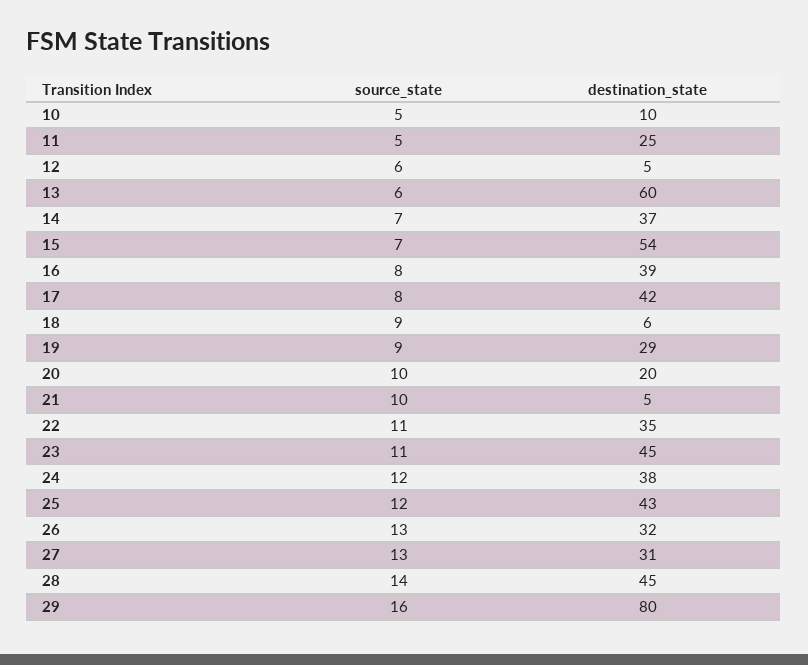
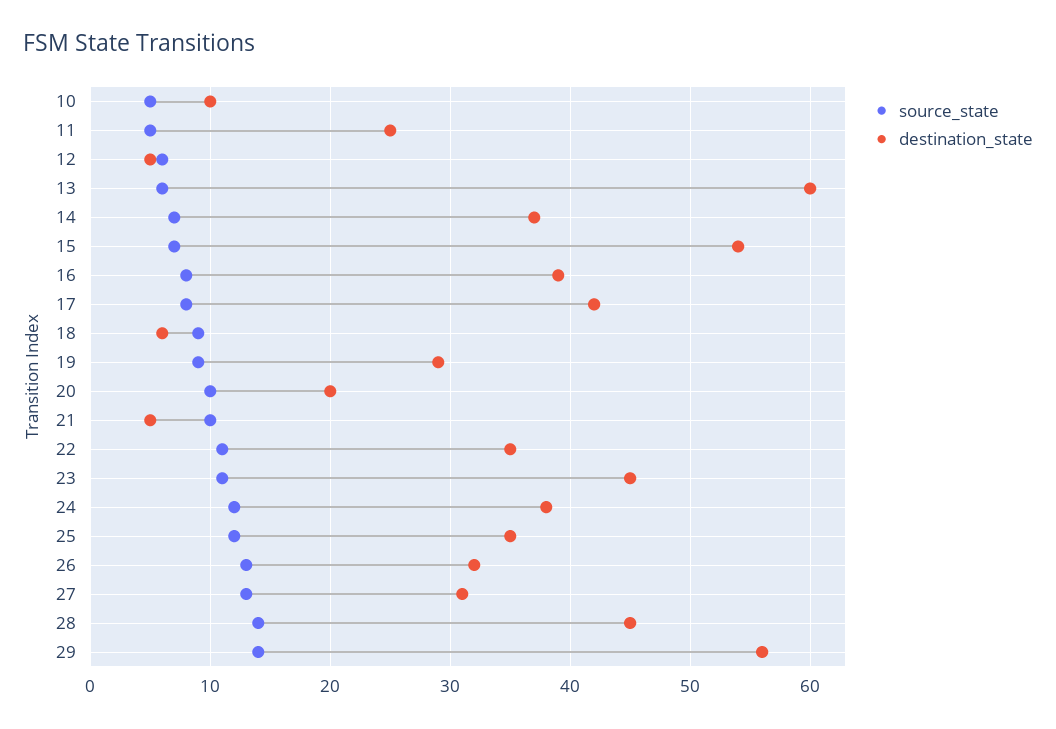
destination_state, 25: 43 -> 35
source_state, 29: 16 -> 14
destination_state, 29: 80 -> 56

